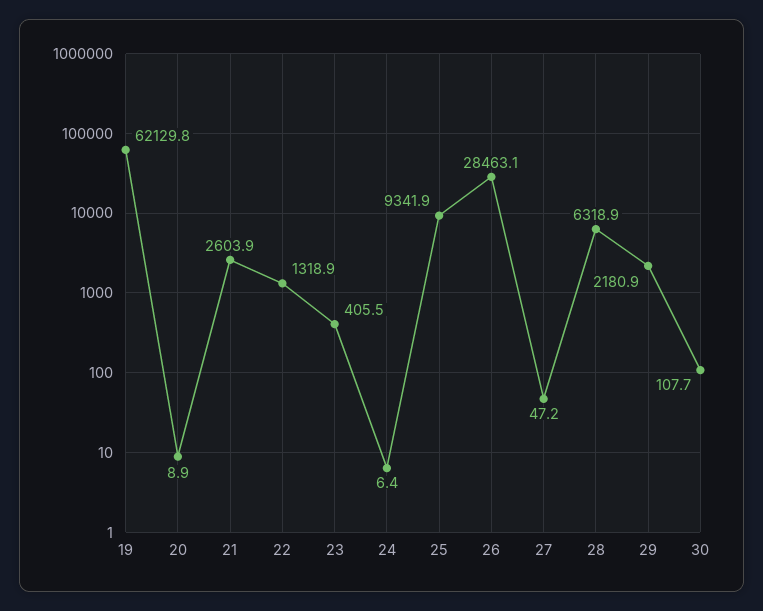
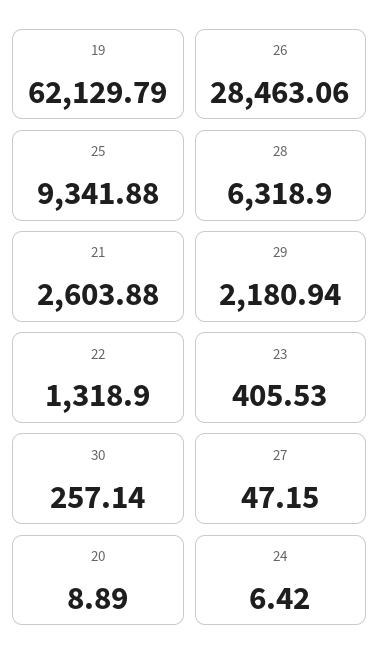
30: 107.7 -> 257.14

